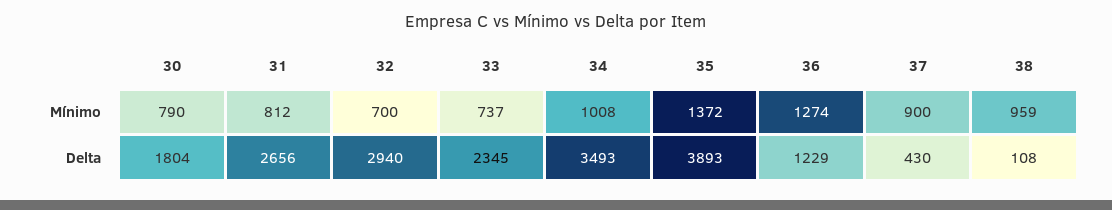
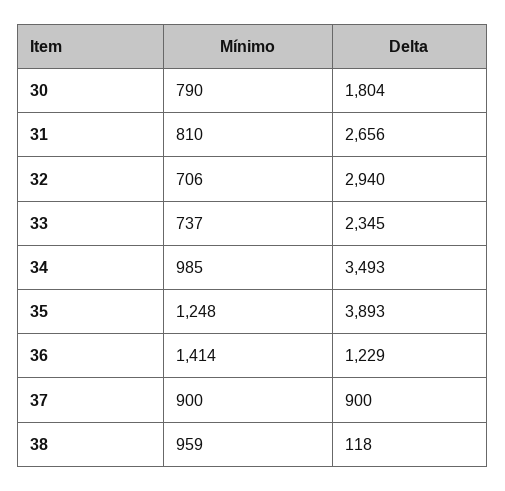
31, Mínimo: 812 -> 810
32, Mínimo: 700 -> 706
34, Mínimo: 1008 -> 985
35, Mínimo: 1372 -> 1248
36, Mínimo: 1274 -> 1414
37, Delta: 430 -> 900
38, Delta: 108 -> 118

